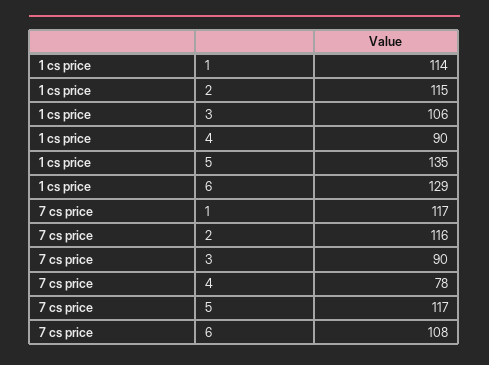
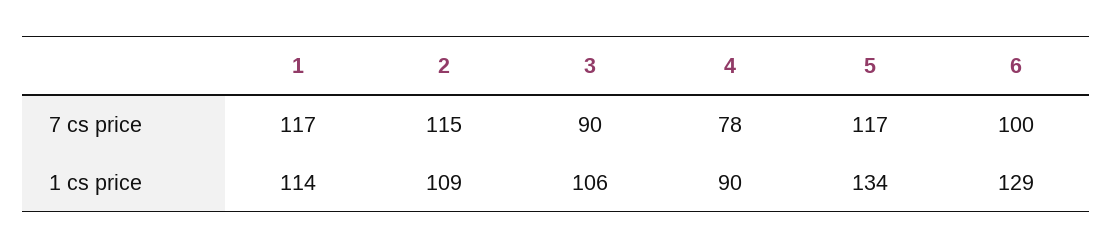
1 cs price, 2: 115 -> 109
1 cs price, 5: 135 -> 134
7 cs price, 2: 116 -> 115
7 cs price, 6: 108 -> 100

